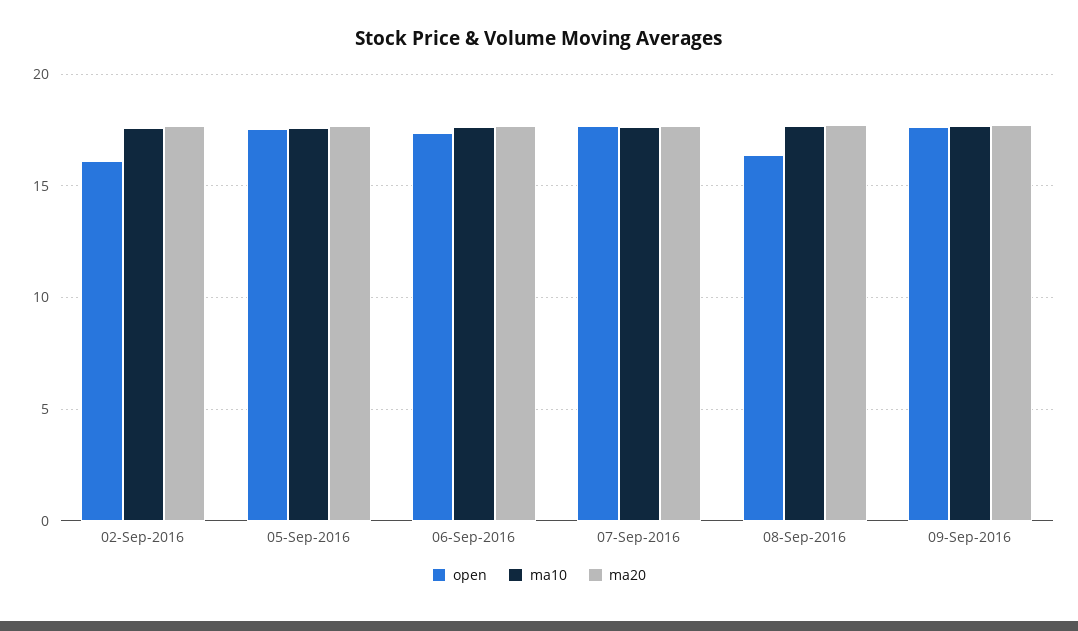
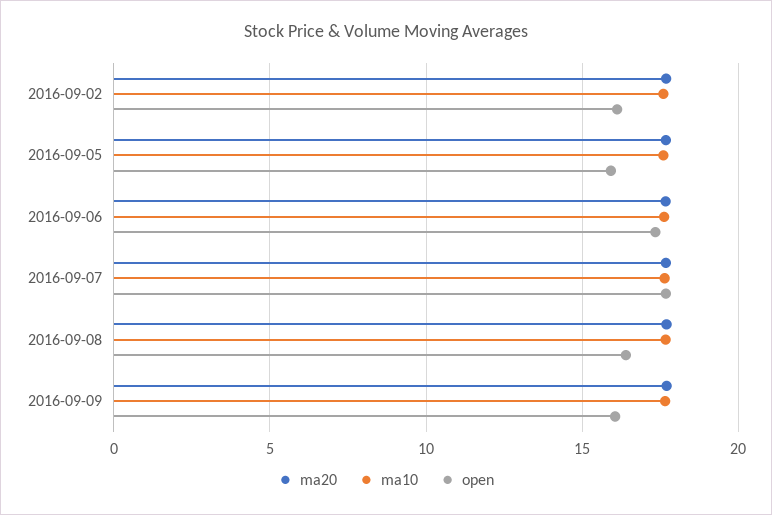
open, 05-Sep-2016: 17.5 -> 16
open, 09-Sep-2016: 17.5 -> 16

